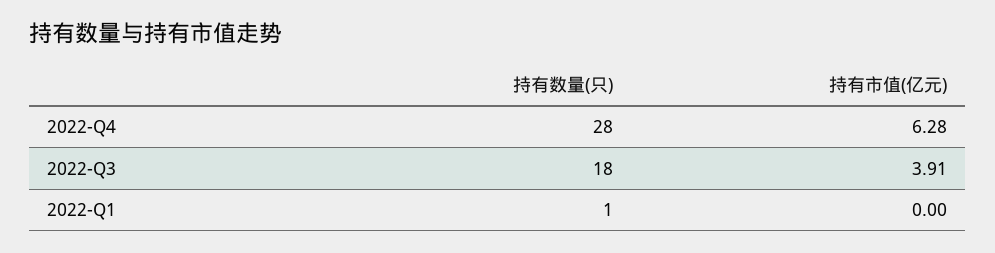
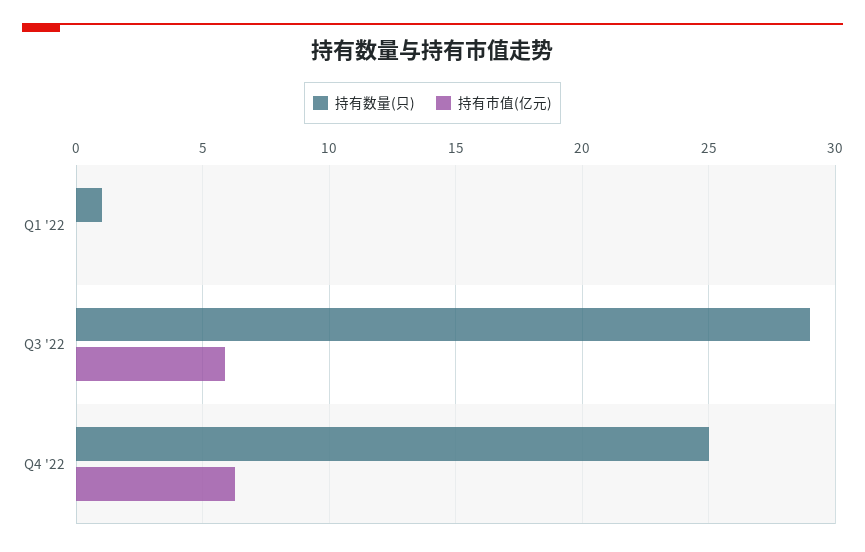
持有数量(只), 2022-Q4: 28 -> 25
持有数量(只), 2022-Q3: 18 -> 29
持有市值(亿元), 2022-Q3: 3.91 -> 6

